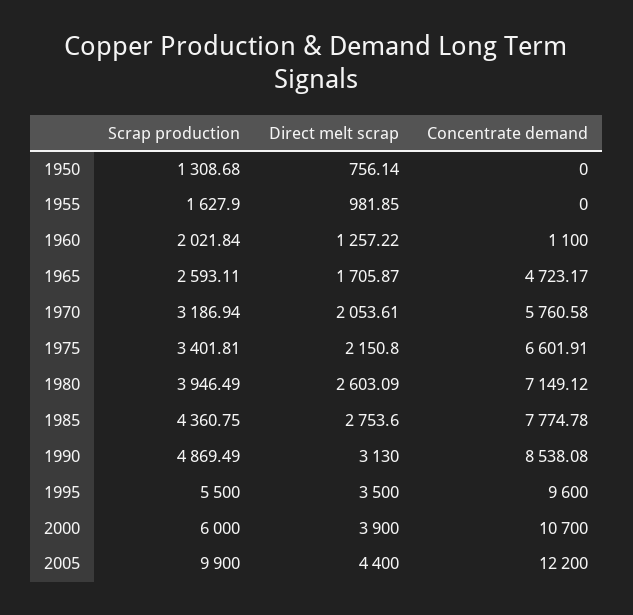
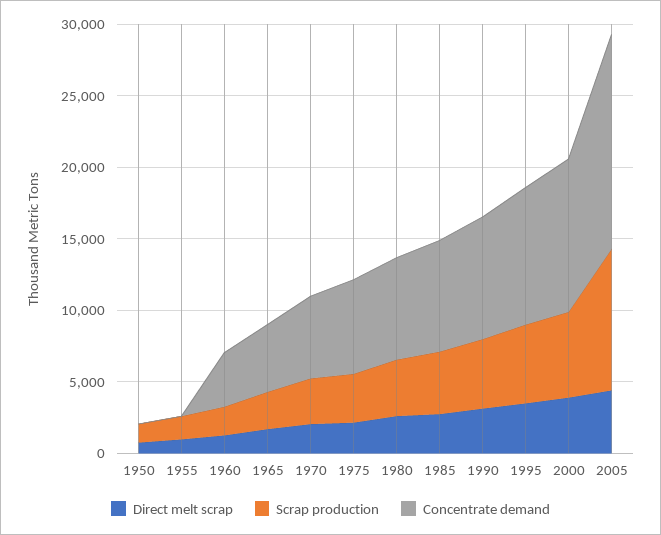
Concentrate demand, 1960: 1100 -> 4000
Concentrate demand, 2005: 12200 -> 15000

